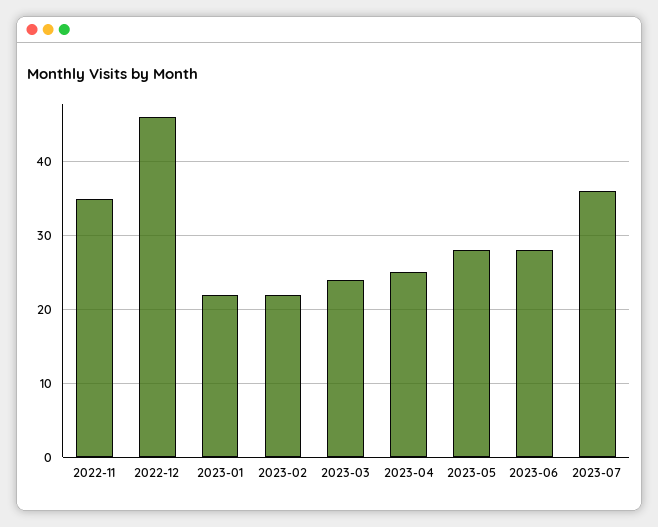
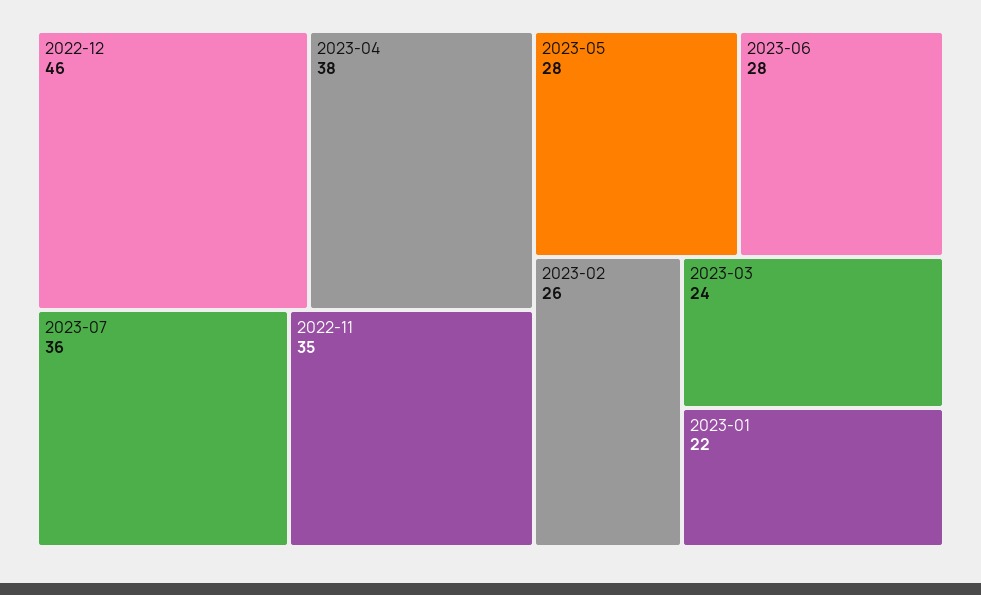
2023-02: 22 -> 26
2023-04: 25 -> 38

